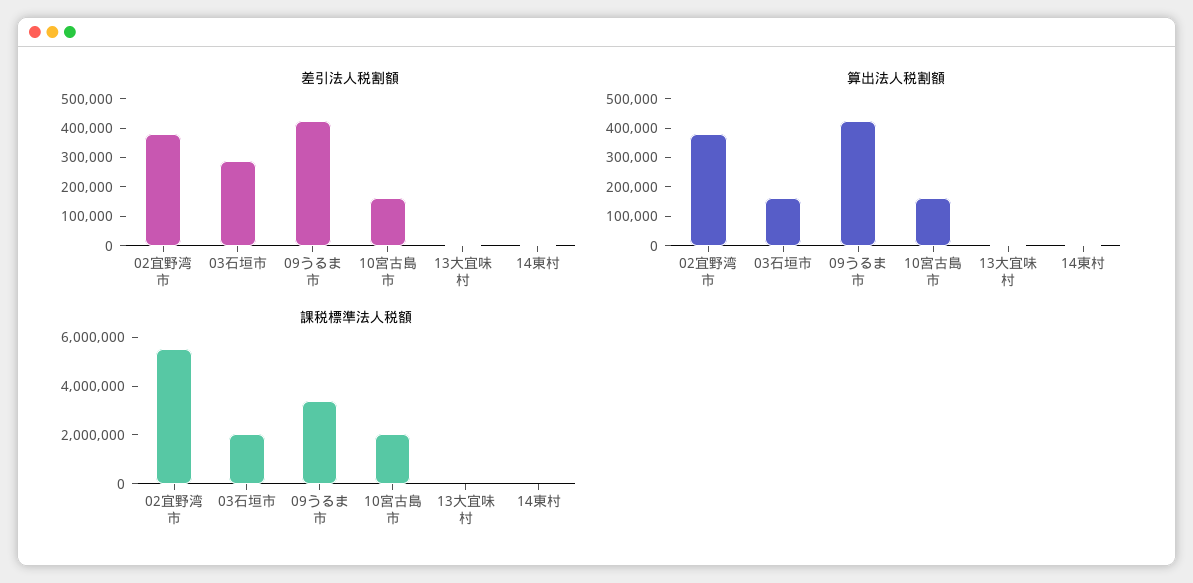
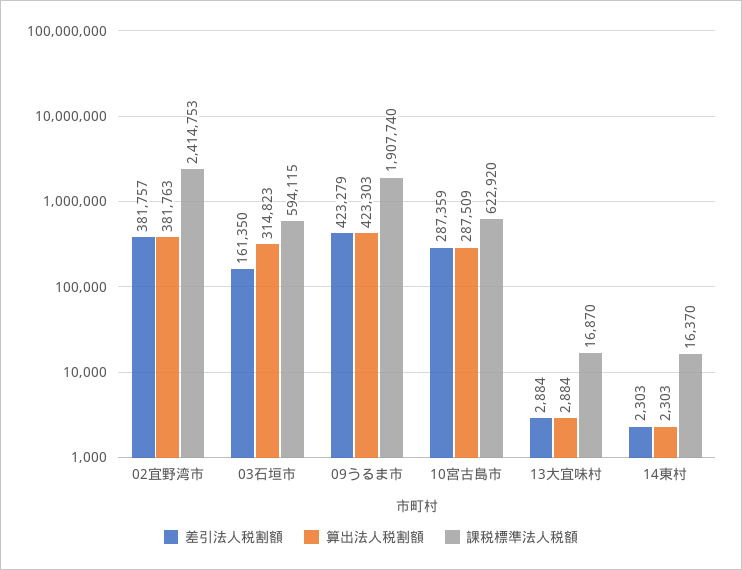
差引法人税割額, 03石垣市: 300000 -> 161350
差引法人税割額, 10宮古島市: 150000 -> 287359
算出法人税割額, 03石垣市: 150000 -> 314823
算出法人税割額, 10宮古島市: 150000 -> 287509
課税標準法人税額, 02宜野湾市: 5500000 -> 2414753
課税標準法人税額, 03石垣市: 2000000 -> 594115
課税標準法人税額, 09うるま市: 3500000 -> 1907740
課税標準法人税額, 10宮古島市: 2000000 -> 622920

